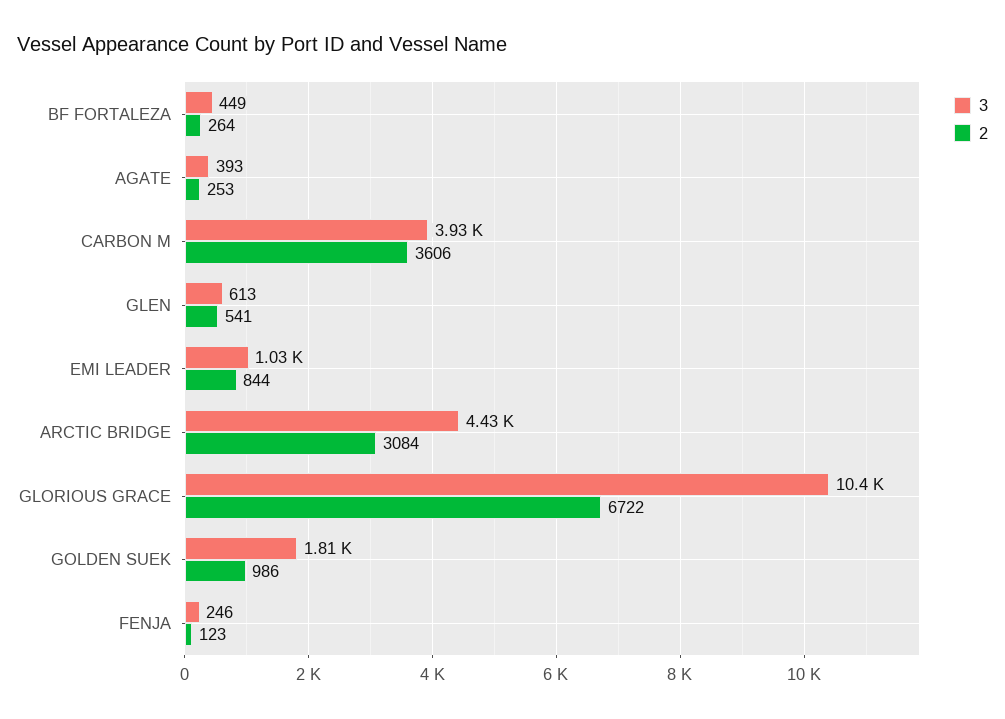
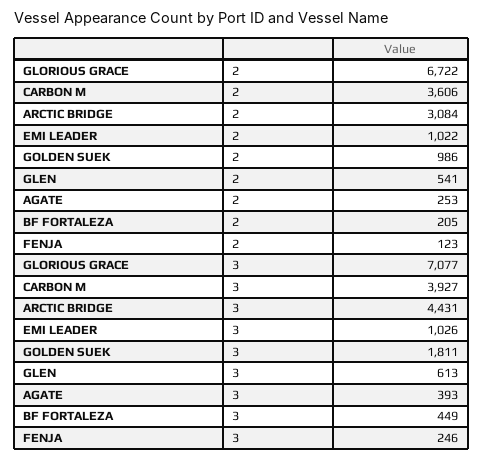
2, BF FORTALEZA: 264 -> 205
2, EMI LEADER: 844 -> 1022
3, GLORIOUS GRACE: 10400 -> 7077

